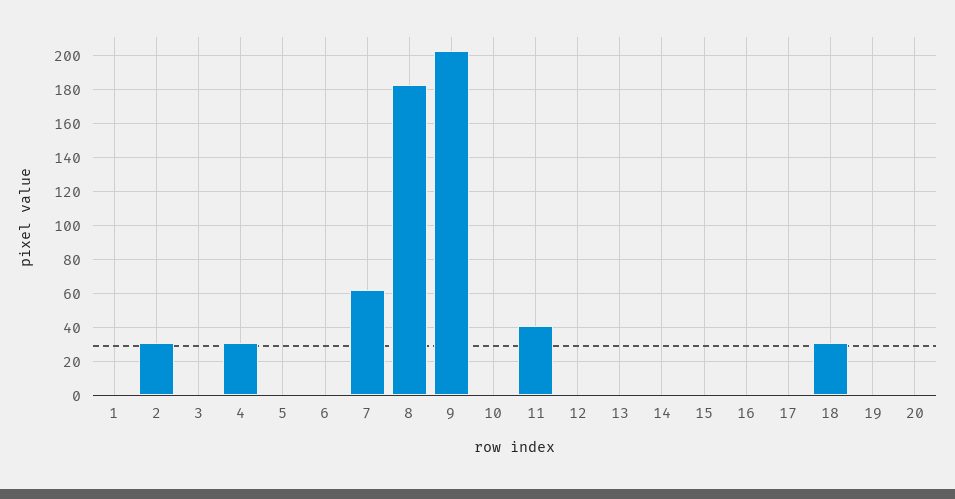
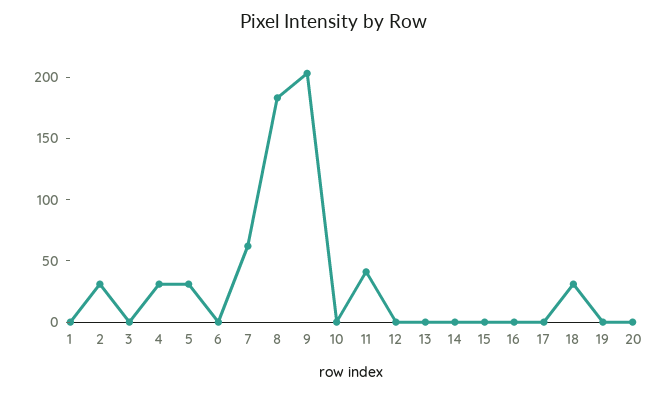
5: 0 -> 30

